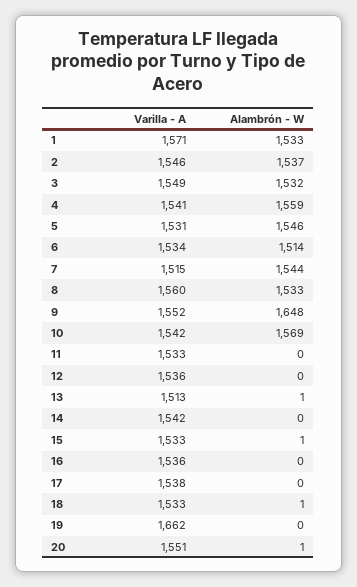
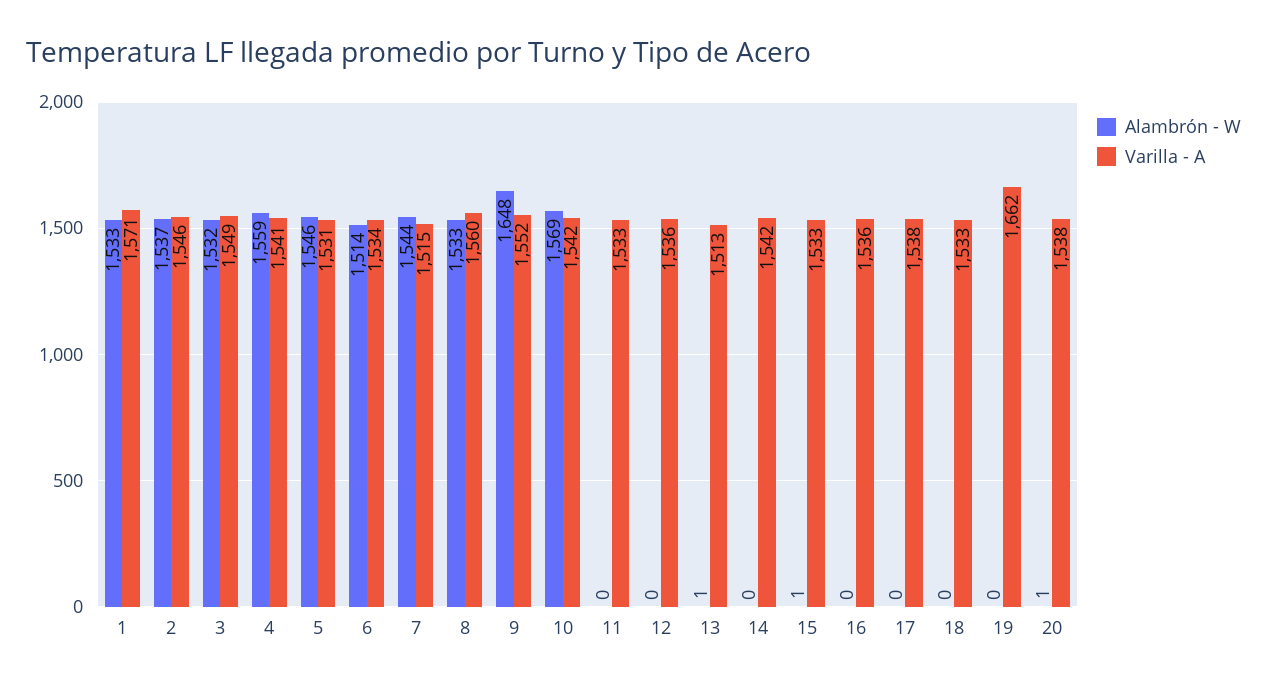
Alambrón - W, 18: 1 -> 0
Varilla - A, 20: 1551 -> 1538

